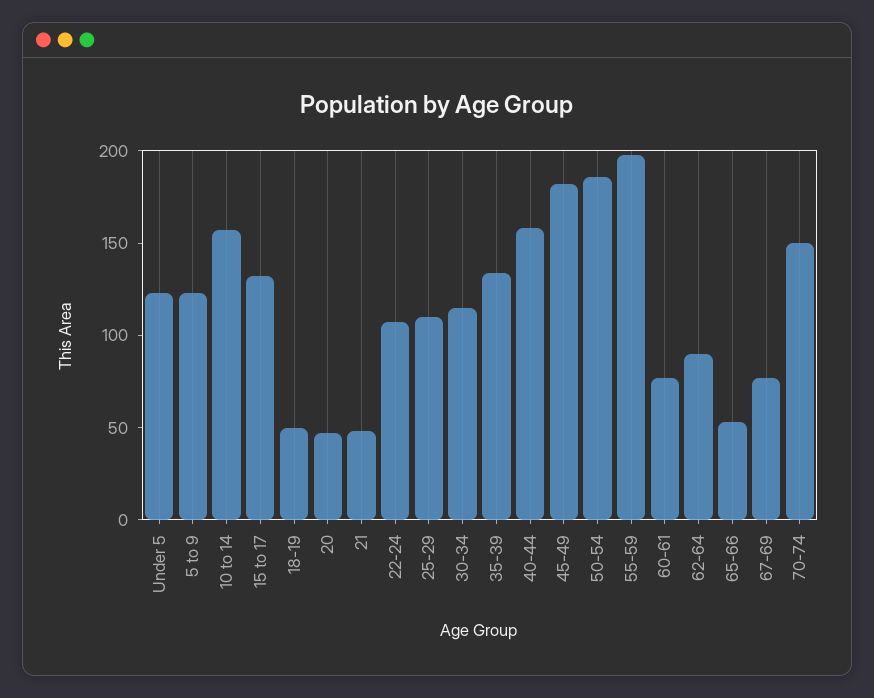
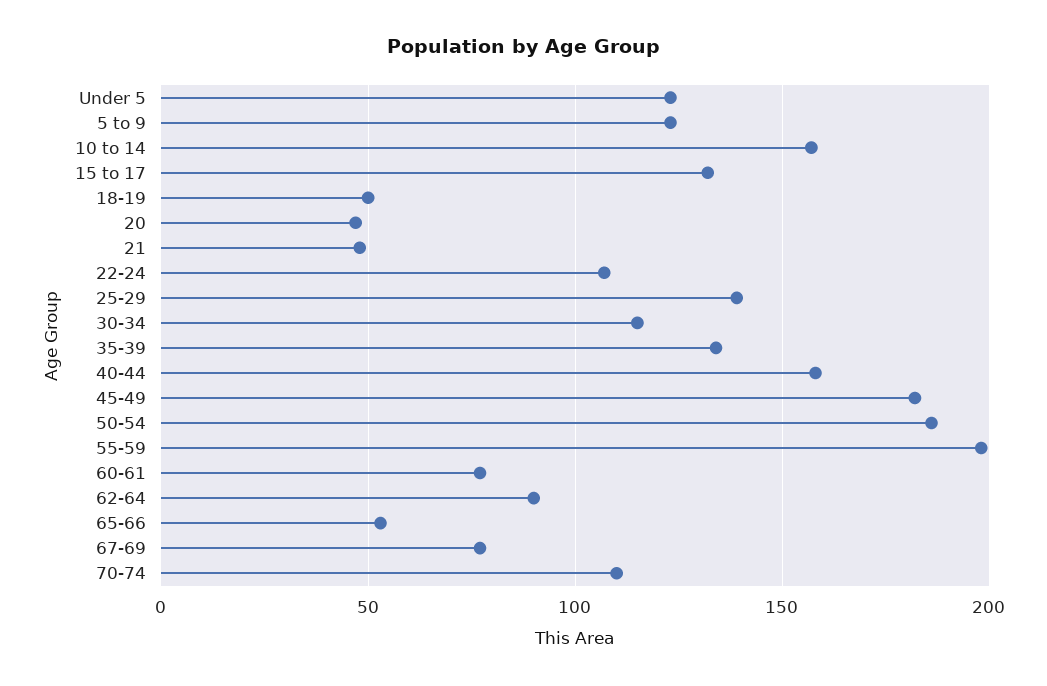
25-29: 110 -> 140
70-74: 150 -> 110

